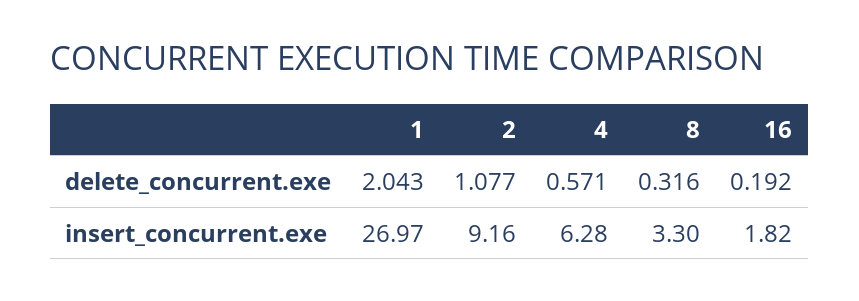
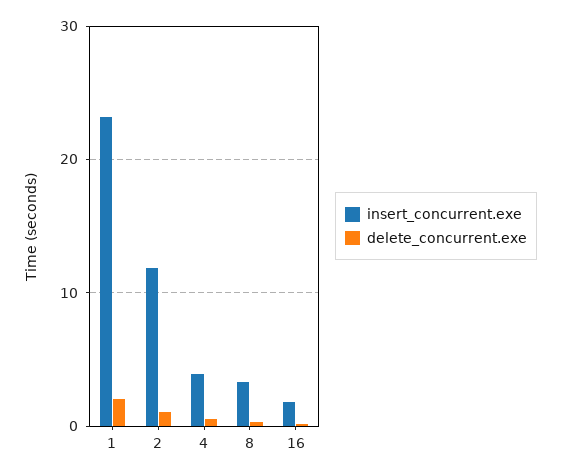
insert_concurrent.exe, 1: 26.97 -> 23
insert_concurrent.exe, 2: 9.16 -> 12
insert_concurrent.exe, 4: 6.28 -> 4

